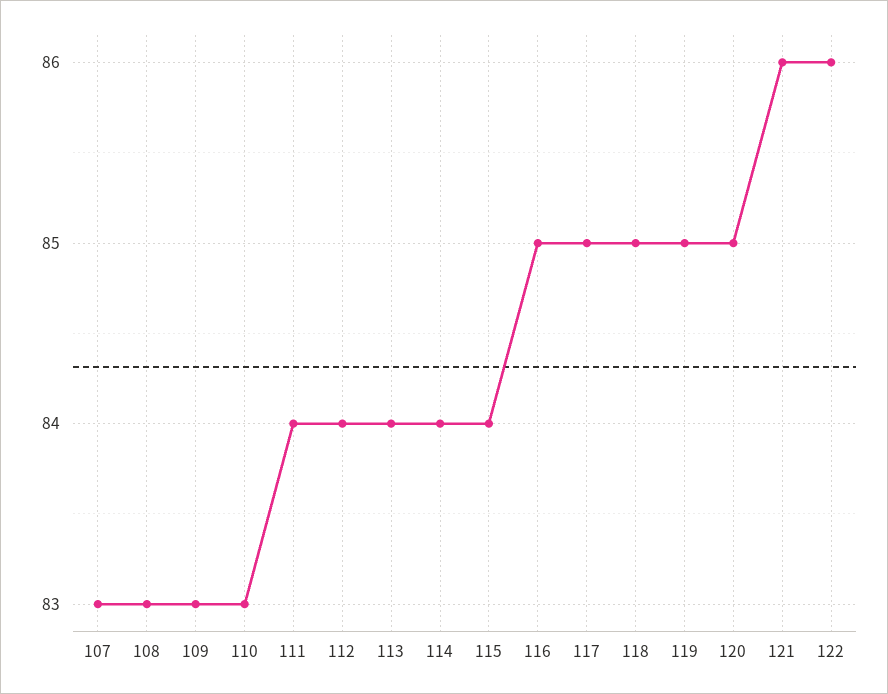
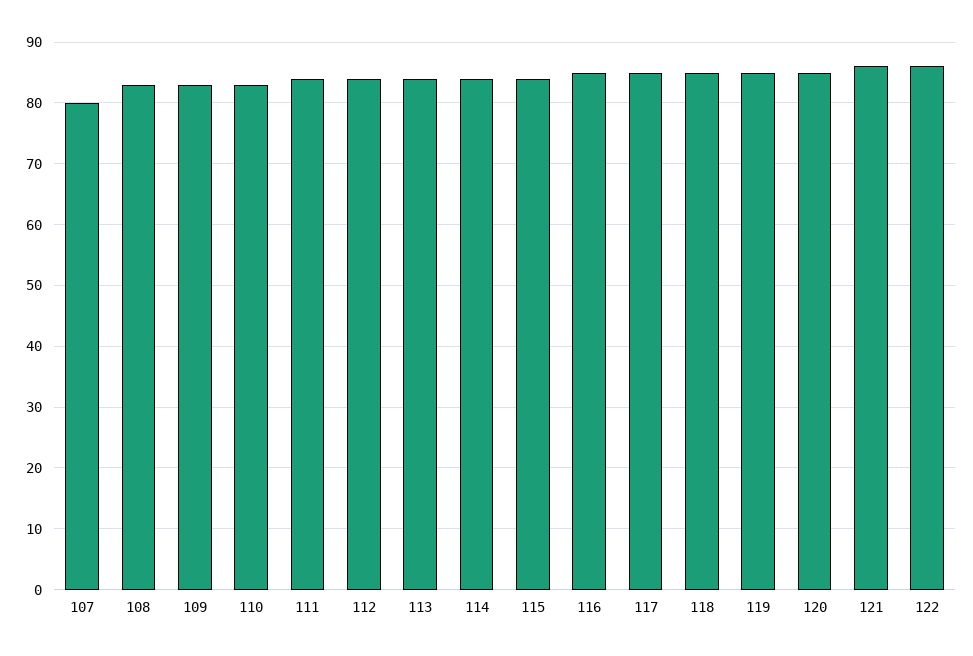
107: 83 -> 80

